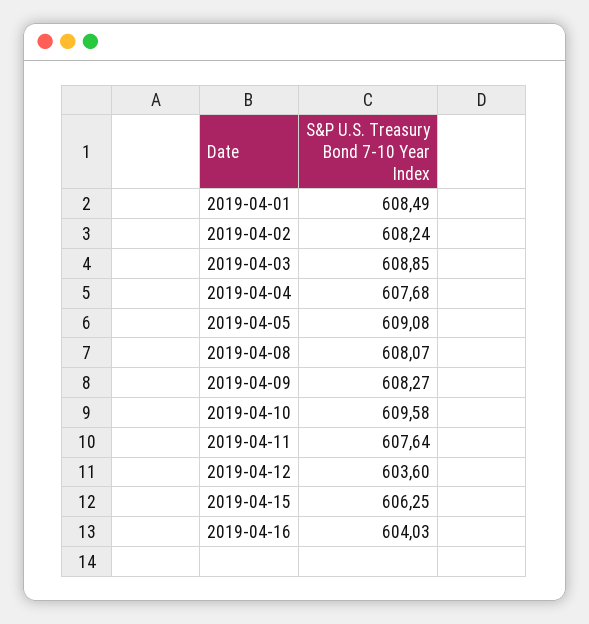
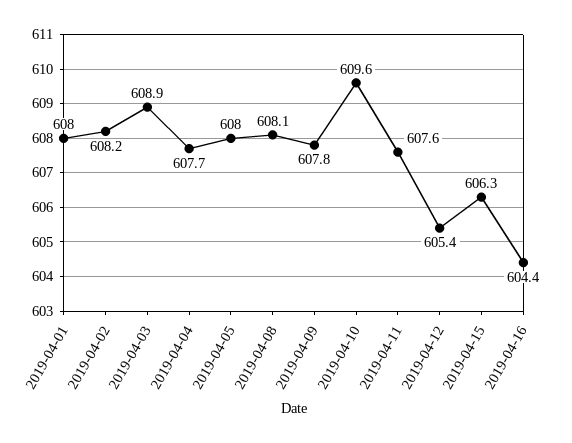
2019-04-01: 608.49 -> 608
2019-04-05: 609.08 -> 608
2019-04-09: 608.27 -> 607.8
2019-04-12: 603.6 -> 605.4
2019-04-16: 604.03 -> 604.4

